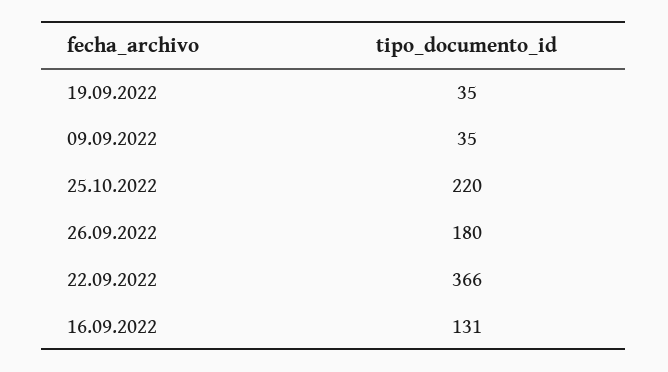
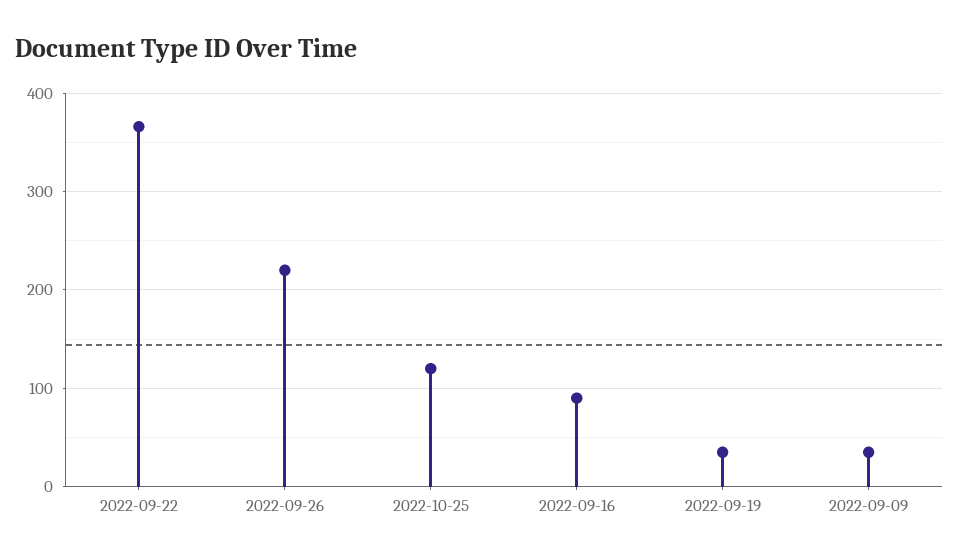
25.10.2022: 220 -> 120
26.09.2022: 180 -> 220
16.09.2022: 131 -> 90

